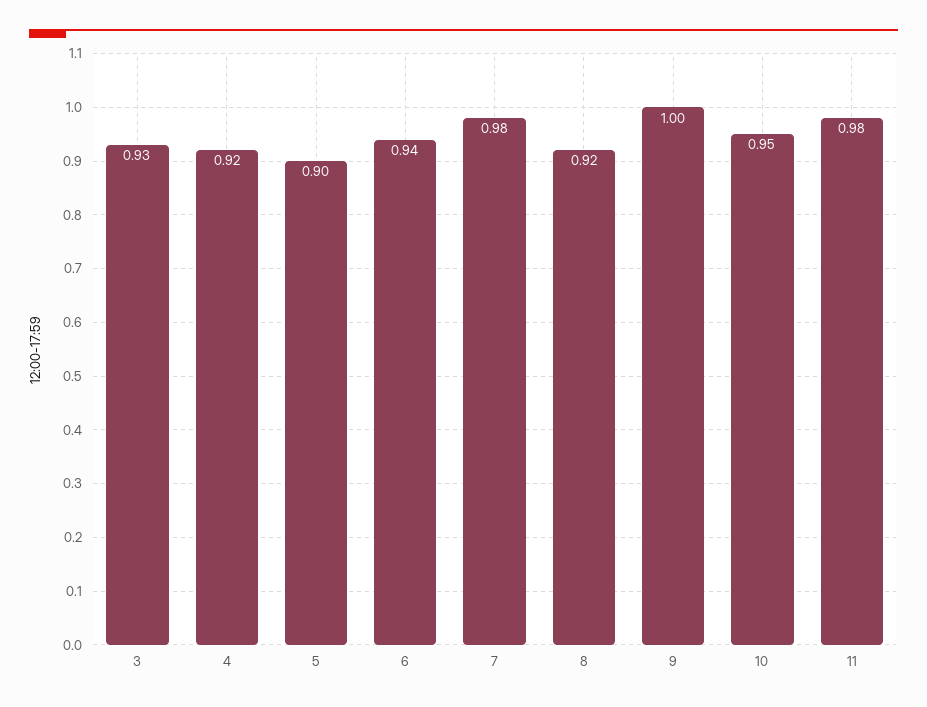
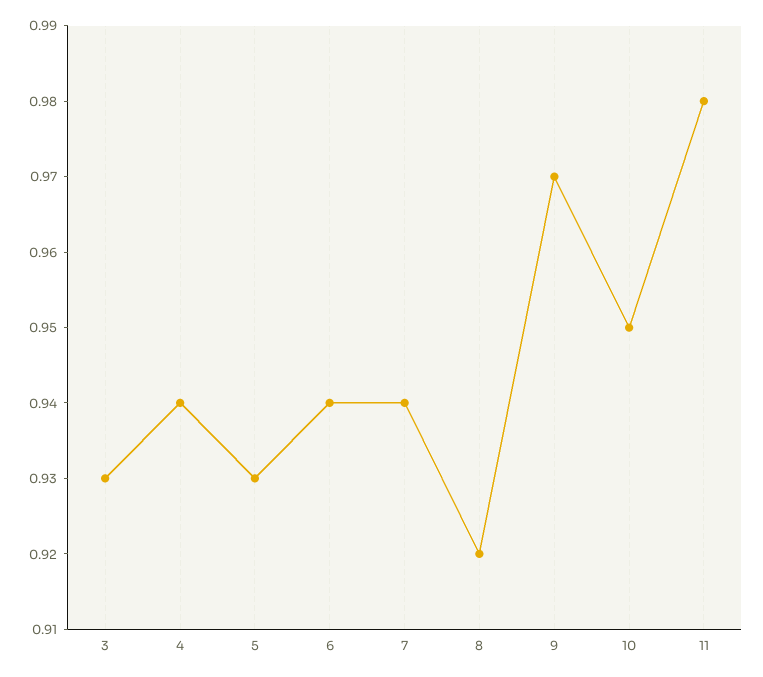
4: 0.92 -> 0.94
5: 0.9 -> 0.93
7: 0.98 -> 0.94
9: 1 -> 0.97

